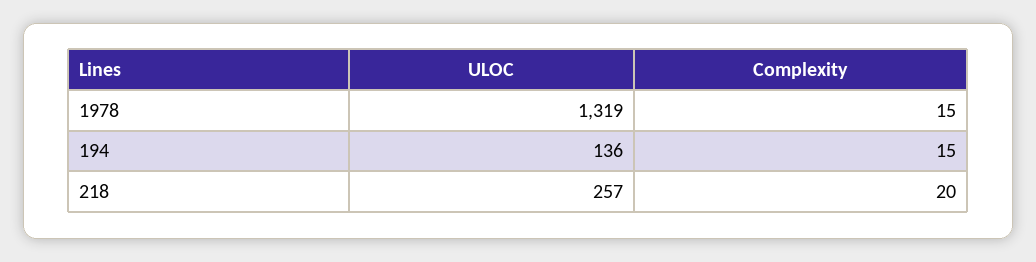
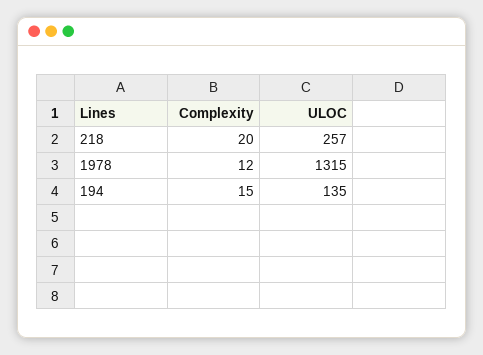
ULOC, 1978: 1319 -> 1315
Complexity, 1978: 15 -> 12
ULOC, 194: 136 -> 135

